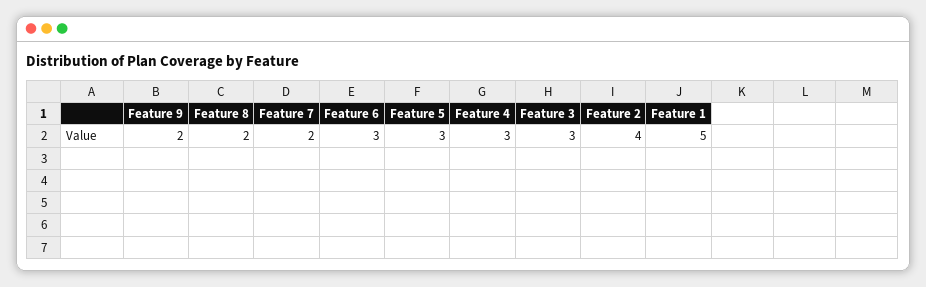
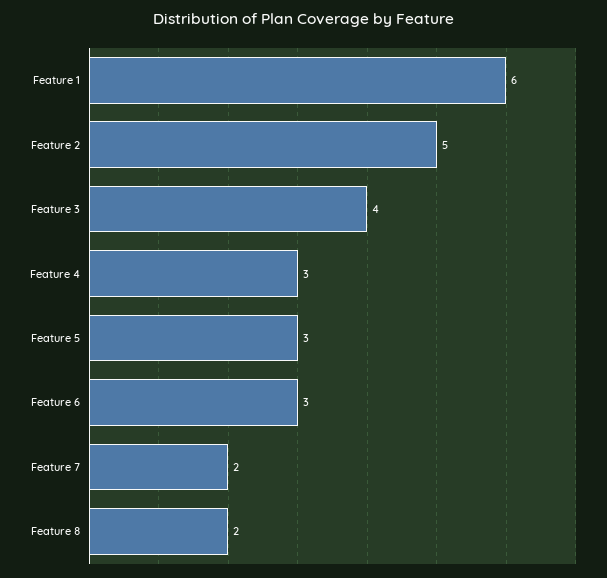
Feature 9: 2 -> none
Feature 3: 3 -> 4
Feature 2: 4 -> 5
Feature 1: 5 -> 6

